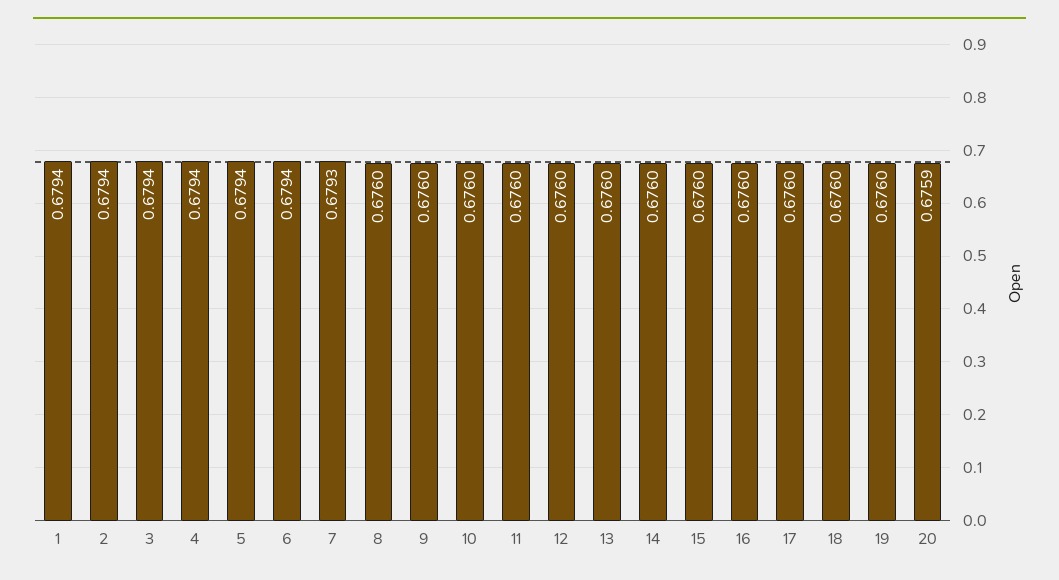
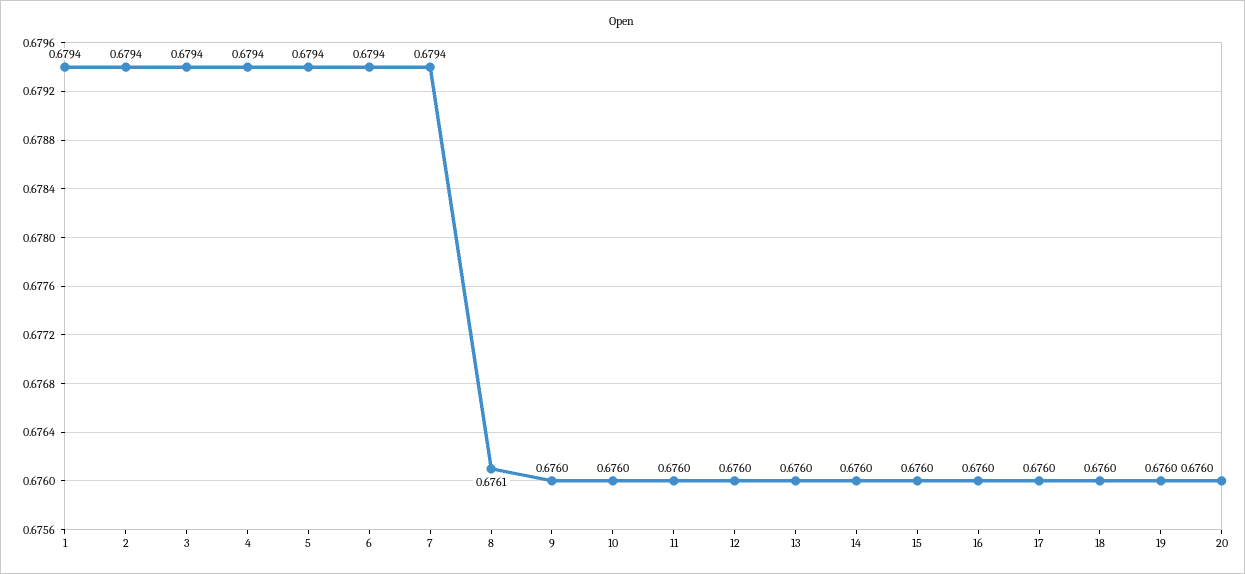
7: 0.6793 -> 0.6794
8: 0.676 -> 0.6761
20: 0.6759 -> 0.676

